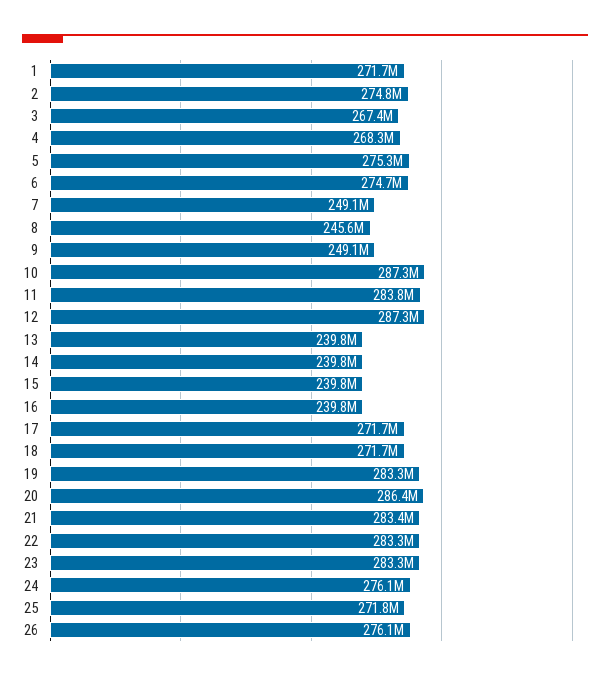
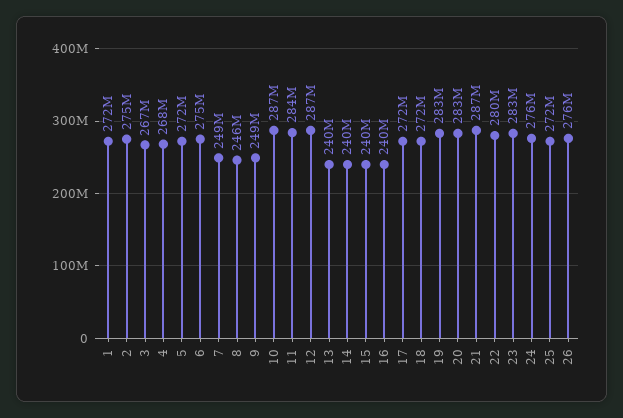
5: 275300000 -> 272000000
20: 286400000 -> 283000000
21: 283400000 -> 287000000
22: 283300000 -> 280000000

